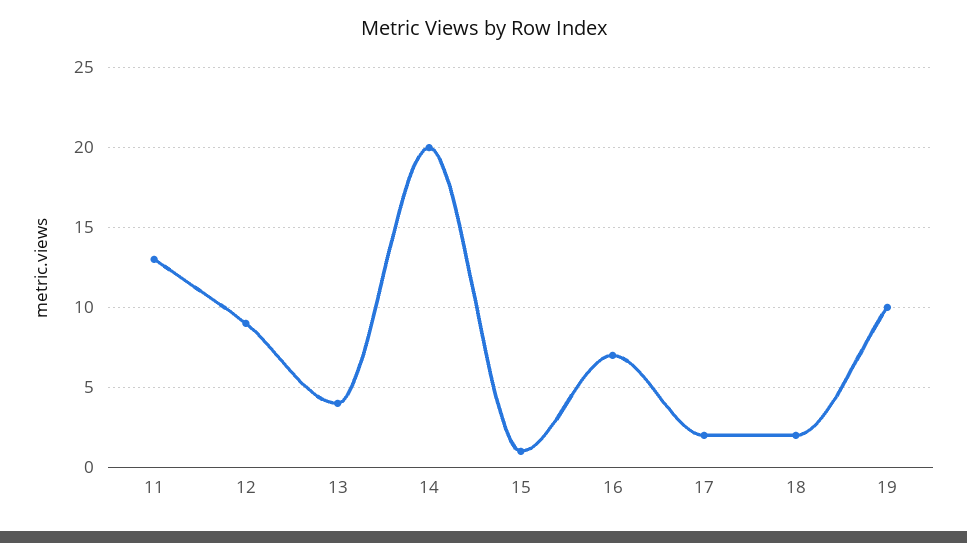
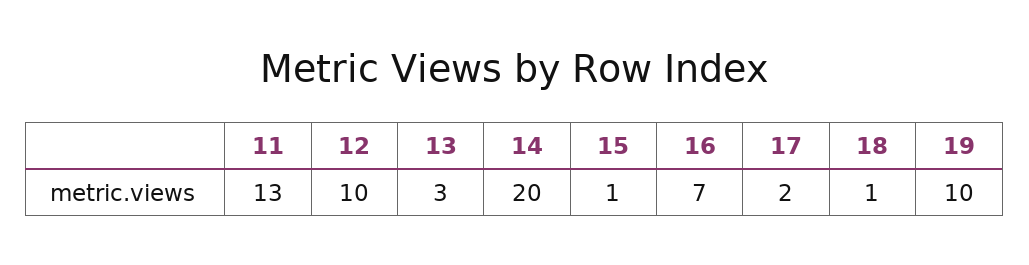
12: 9 -> 10
13: 4 -> 3
18: 2 -> 1

